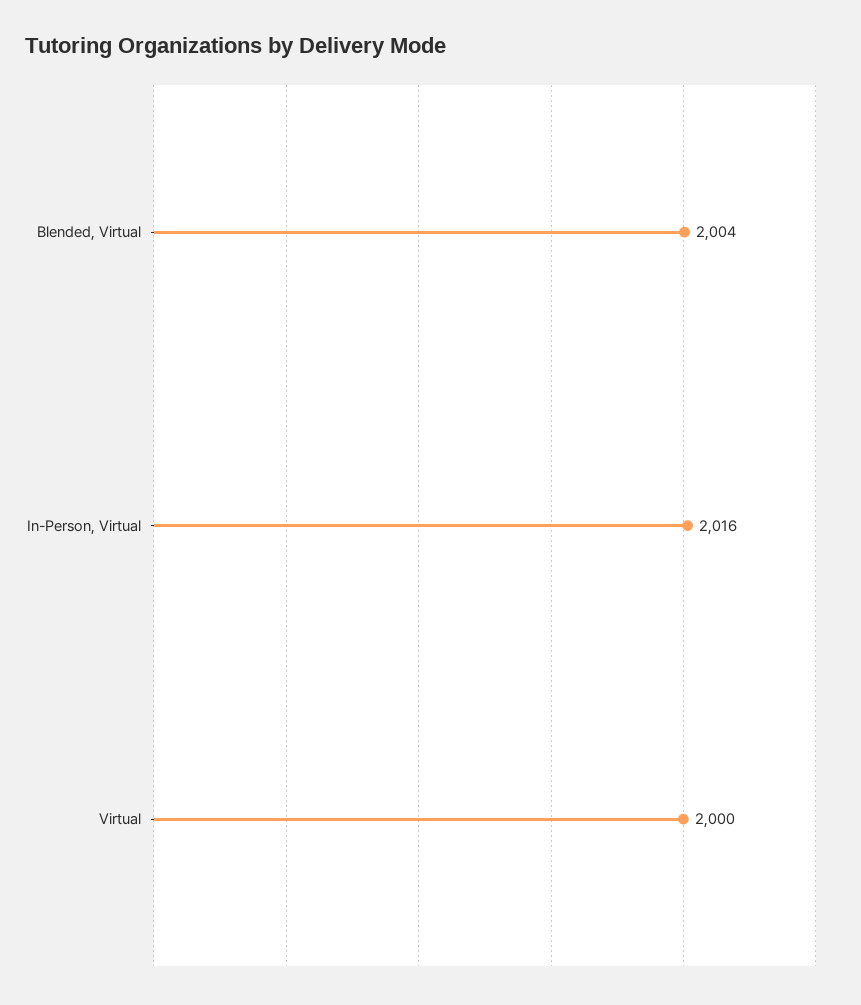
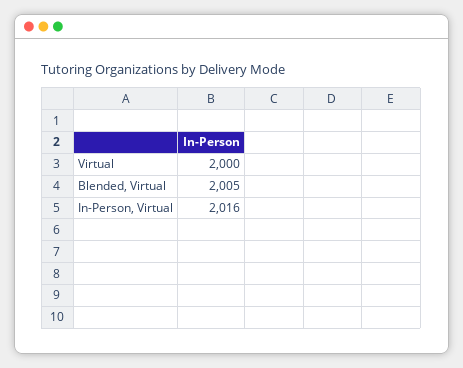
Blended, Virtual: 2004 -> 2005

